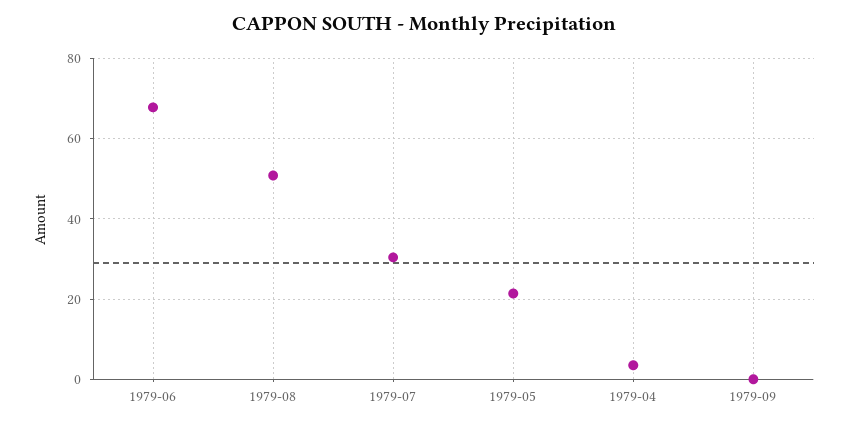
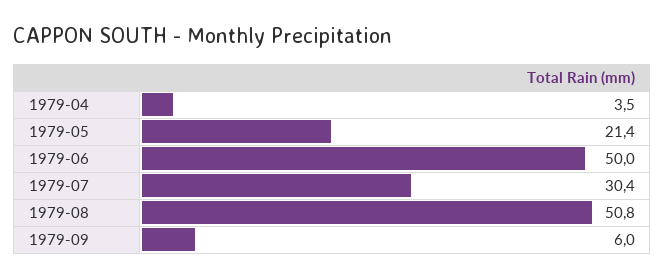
1979-06: 68 -> 50
1979-09: 0 -> 6

